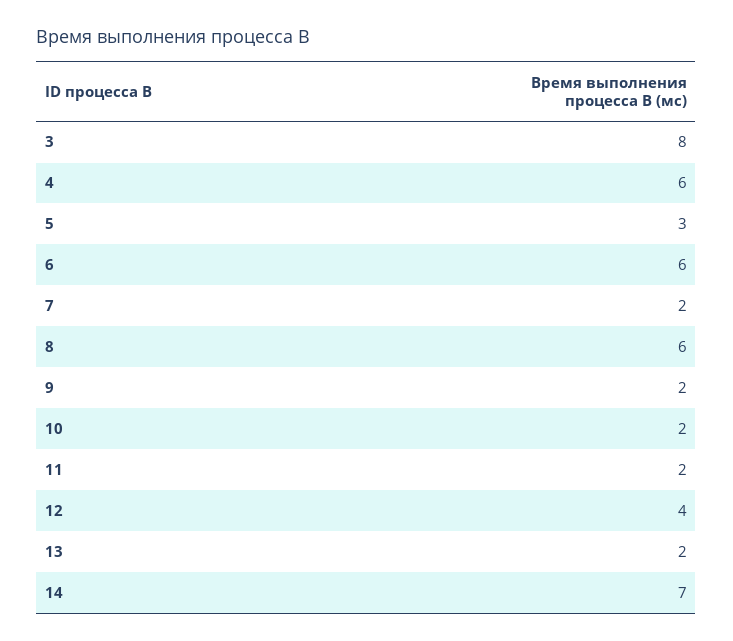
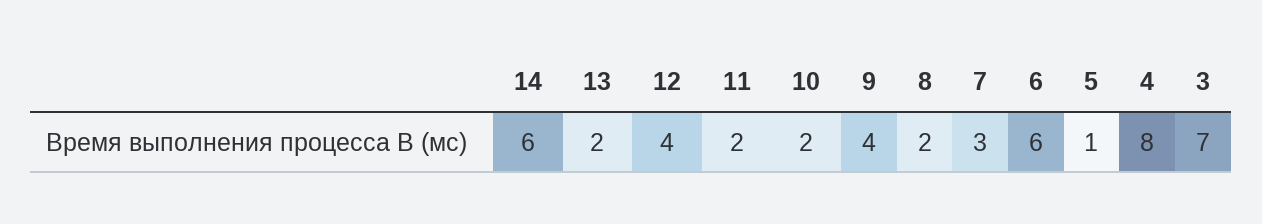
3: 8 -> 7
4: 6 -> 8
5: 3 -> 1
7: 2 -> 3
8: 6 -> 2
9: 2 -> 4
14: 7 -> 6

